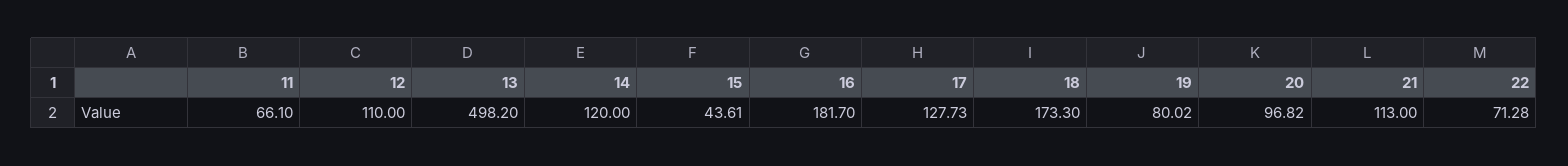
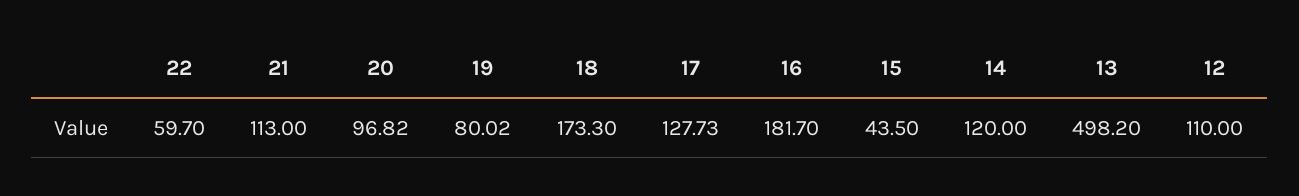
11: 66.1 -> none
15: 43.61 -> 43.5
22: 71.28 -> 59.7

